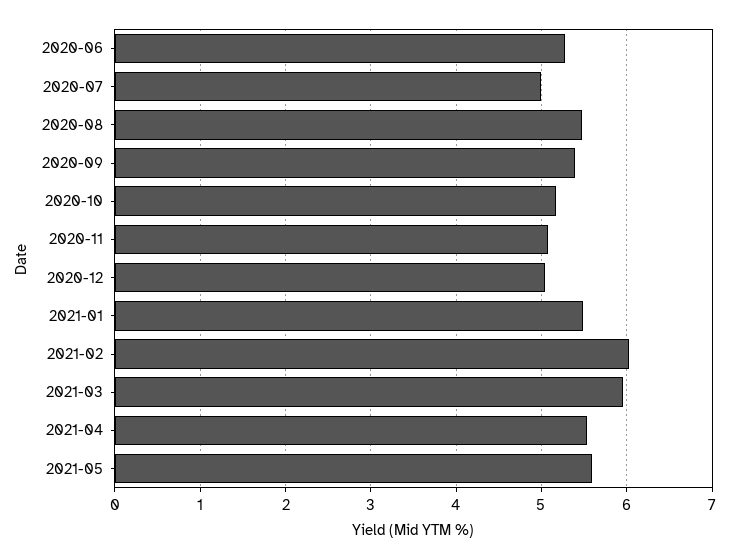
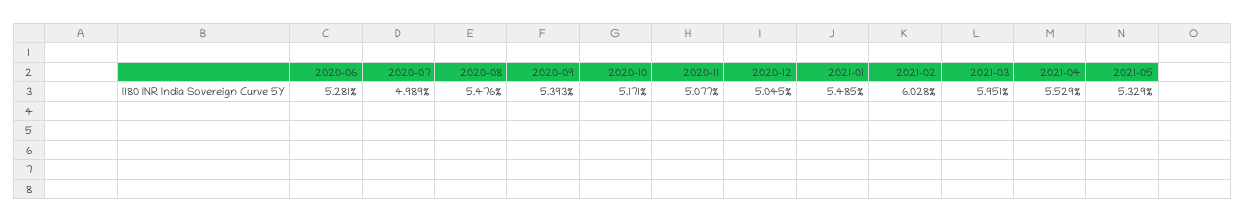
2021-05: 5.6 -> 5.329

